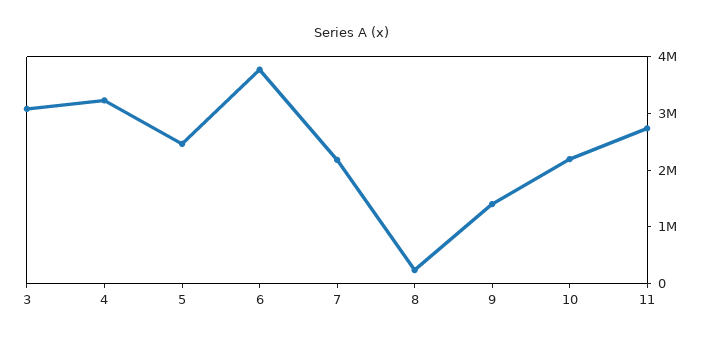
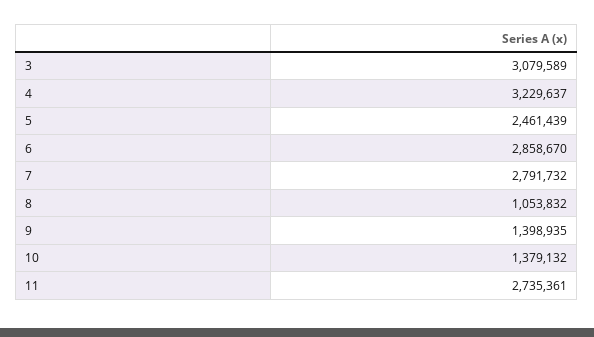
6: 3800000 -> 2858670
7: 2200000 -> 2791732
8: 200000 -> 1053832
10: 2200000 -> 1379132

